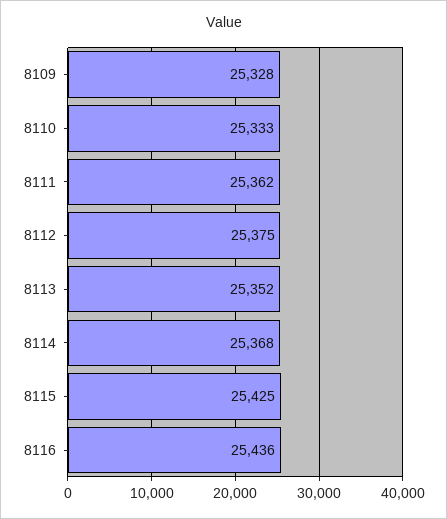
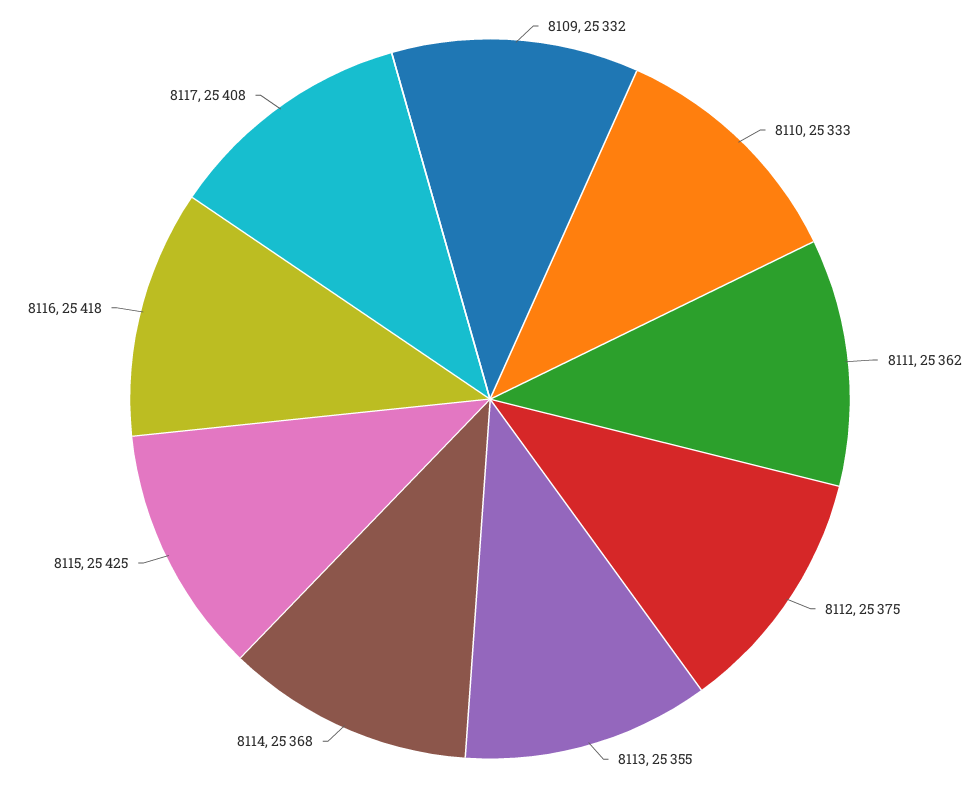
8109: 25328 -> 25332
8113: 25352 -> 25355
8116: 25436 -> 25418
8117: none -> 25408

